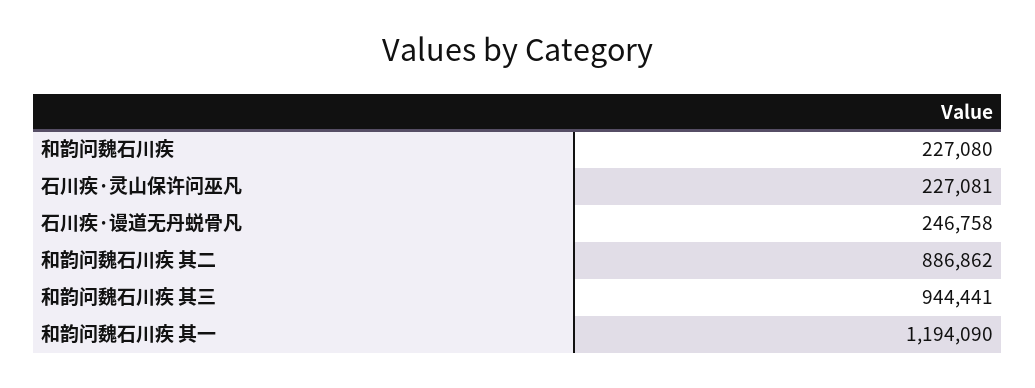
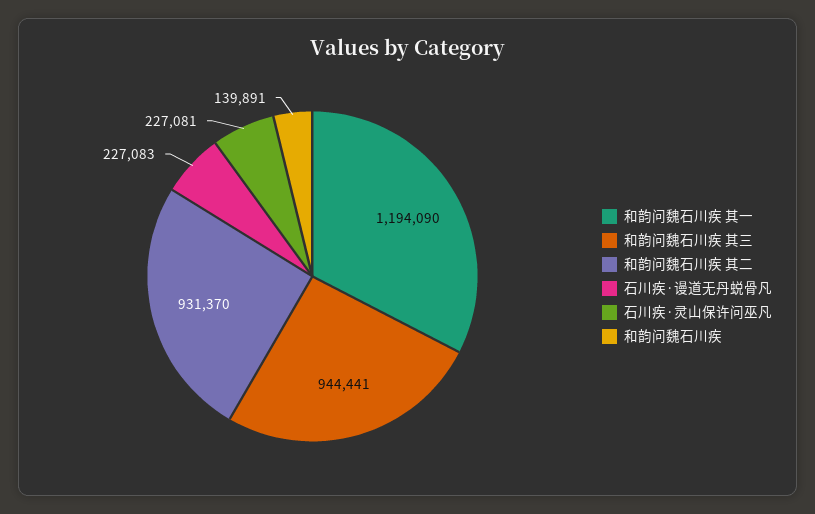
和韵问魏石川疾: 227080 -> 139891
石川疾·谩道无丹蜕骨凡: 246758 -> 227083
和韵问魏石川疾 其二: 886862 -> 931370

